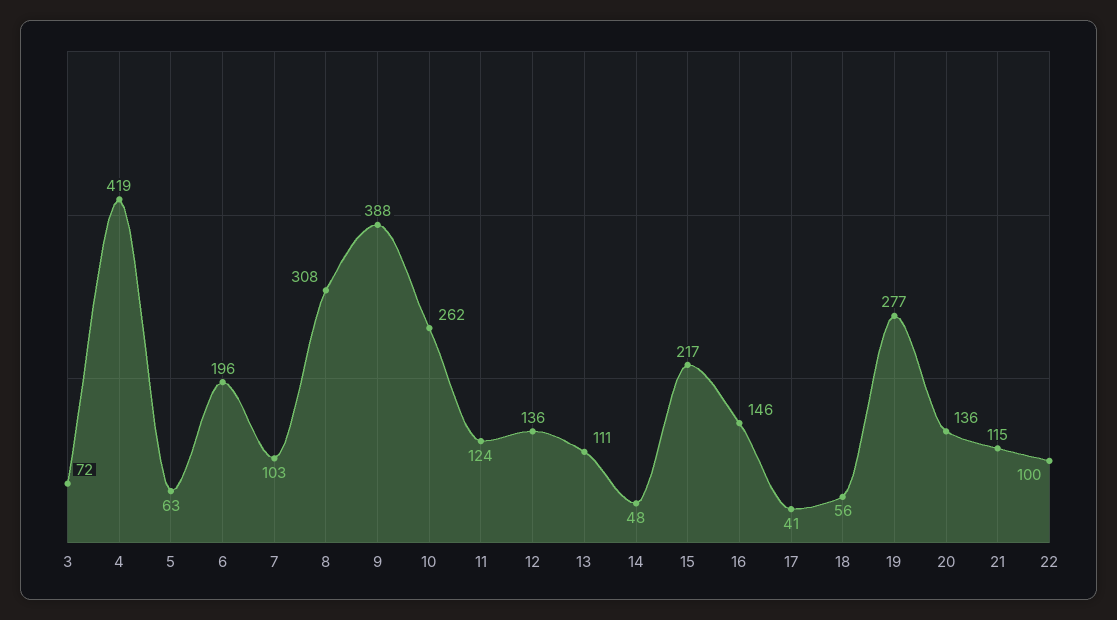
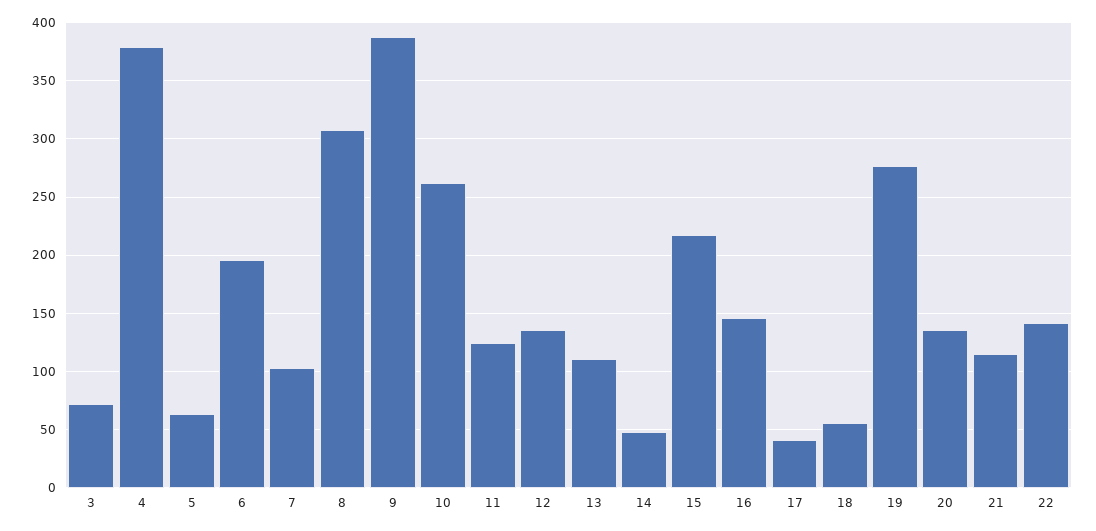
4: 419 -> 380
22: 100 -> 140

